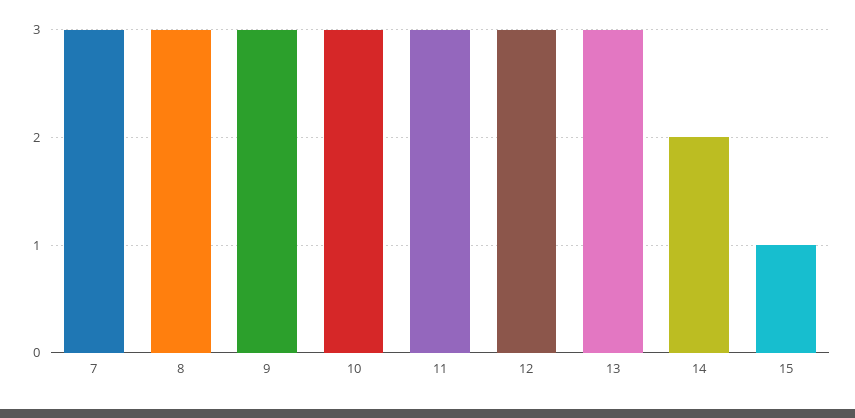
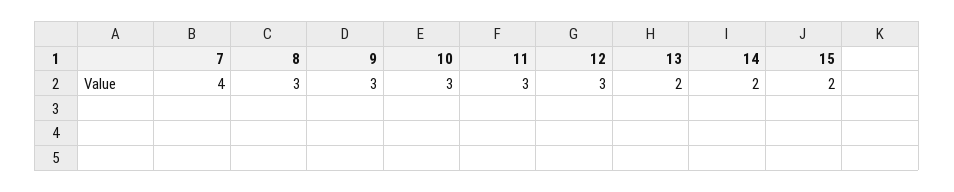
7: 3 -> 4
13: 3 -> 2
15: 1 -> 2

